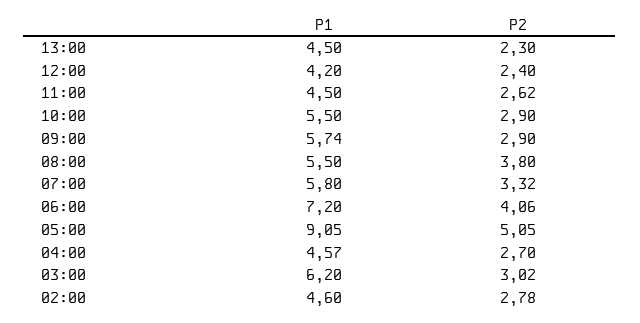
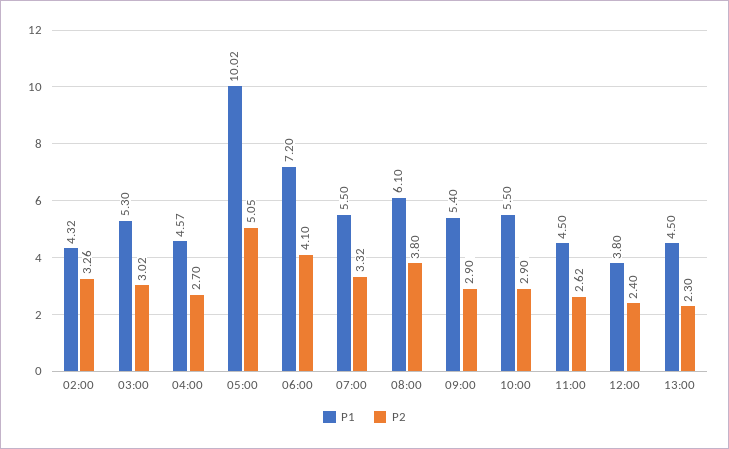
P1, 12:00: 4.2 -> 3.8
P1, 09:00: 5.74 -> 5.4
P1, 08:00: 5.5 -> 6.1
P1, 07:00: 5.8 -> 5.5
P2, 06:00: 4.06 -> 4.1
P1, 05:00: 9.05 -> 10.02
P1, 03:00: 6.2 -> 5.3
P1, 02:00: 4.6 -> 4.32
P2, 02:00: 2.78 -> 3.26

